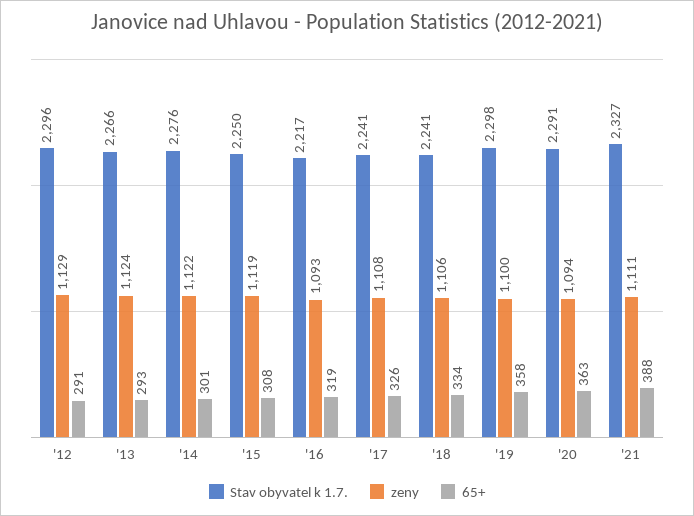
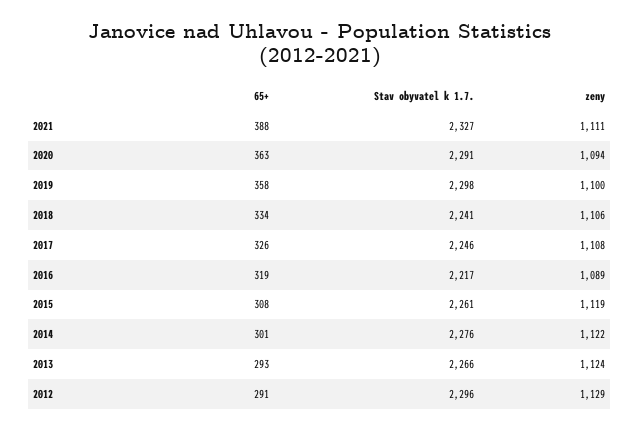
Stav obyvatel k 1.7., '15: 2250 -> 2261
zeny, '16: 1093 -> 1089
Stav obyvatel k 1.7., '17: 2241 -> 2246

